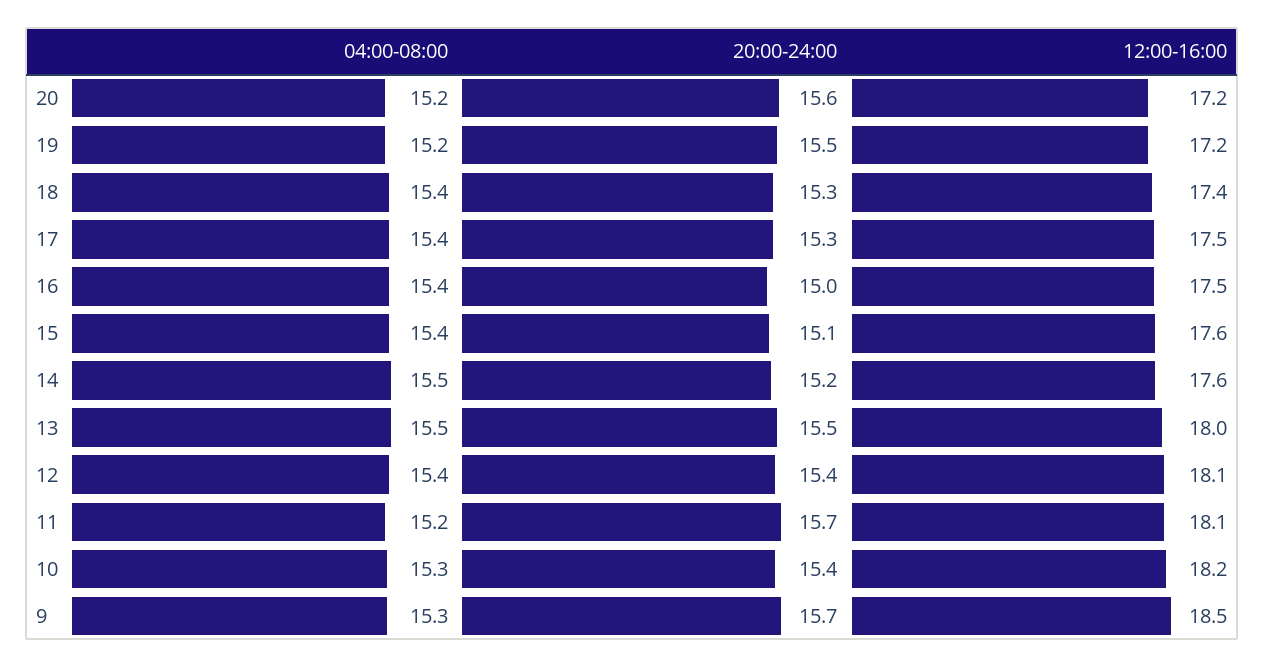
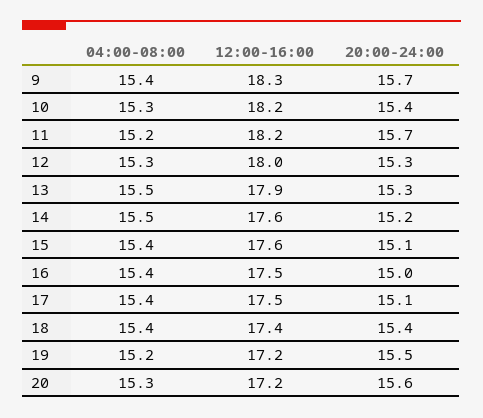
04:00-08:00, 20: 15.2 -> 15.3
20:00-24:00, 18: 15.3 -> 15.4
20:00-24:00, 17: 15.3 -> 15.1
20:00-24:00, 13: 15.5 -> 15.3
12:00-16:00, 13: 18 -> 17.9
04:00-08:00, 12: 15.4 -> 15.3
20:00-24:00, 12: 15.4 -> 15.3
12:00-16:00, 12: 18.1 -> 18
12:00-16:00, 11: 18.1 -> 18.2
04:00-08:00, 9: 15.3 -> 15.4
12:00-16:00, 9: 18.5 -> 18.3

